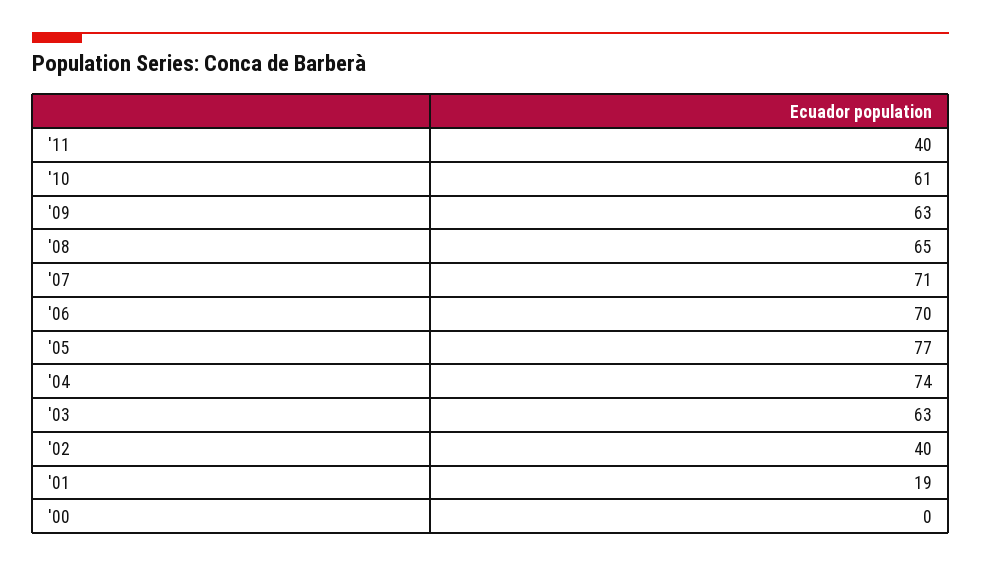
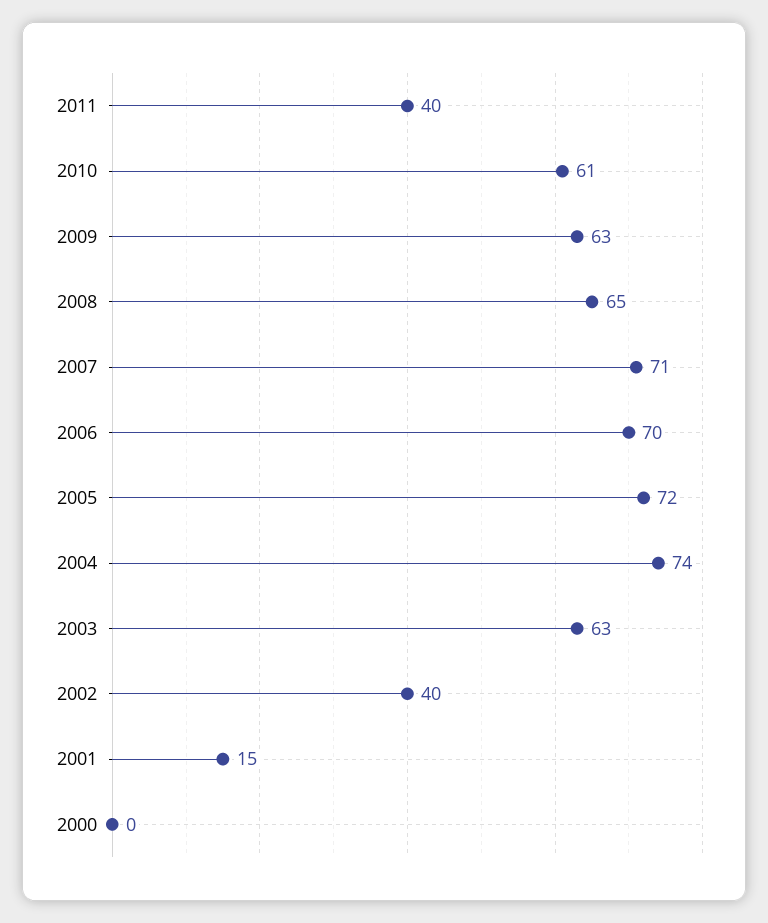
'05: 77 -> 72
'01: 19 -> 15

